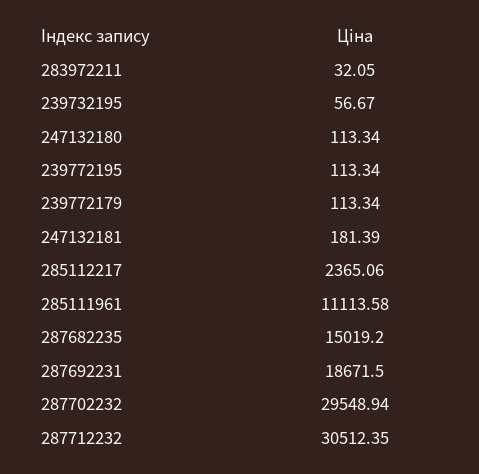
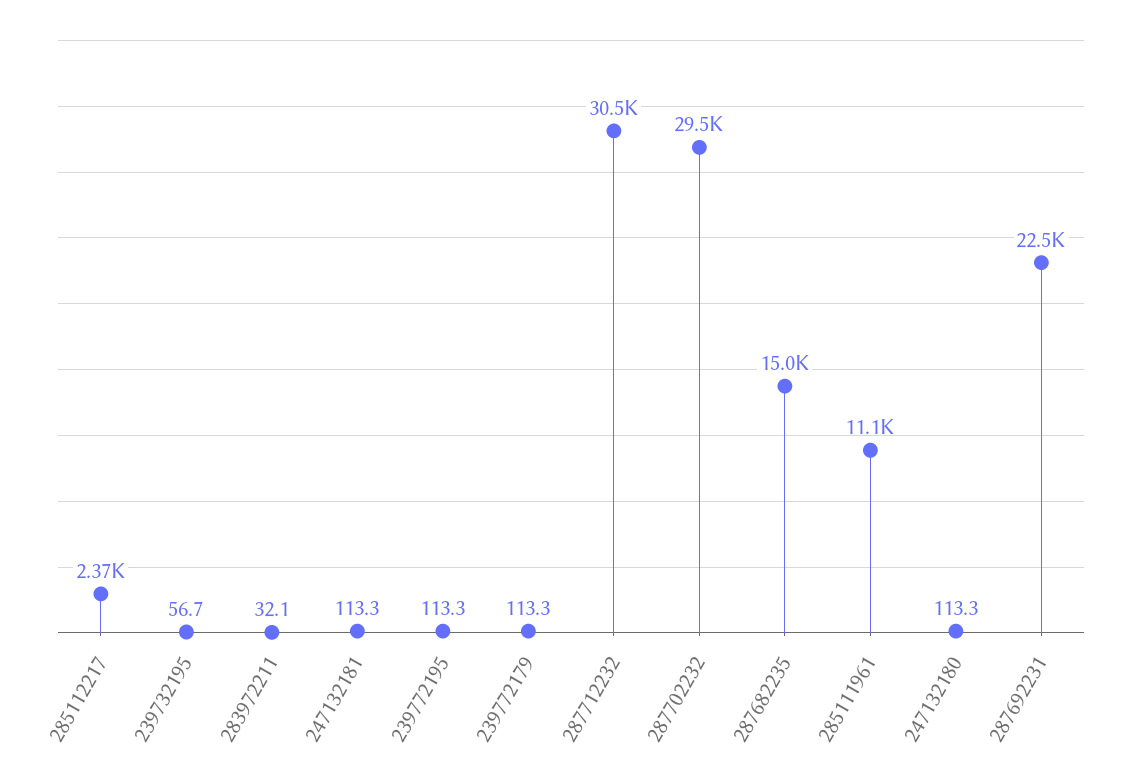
247132181: 181.39 -> 113.3
287692231: 18671.5 -> 22500

